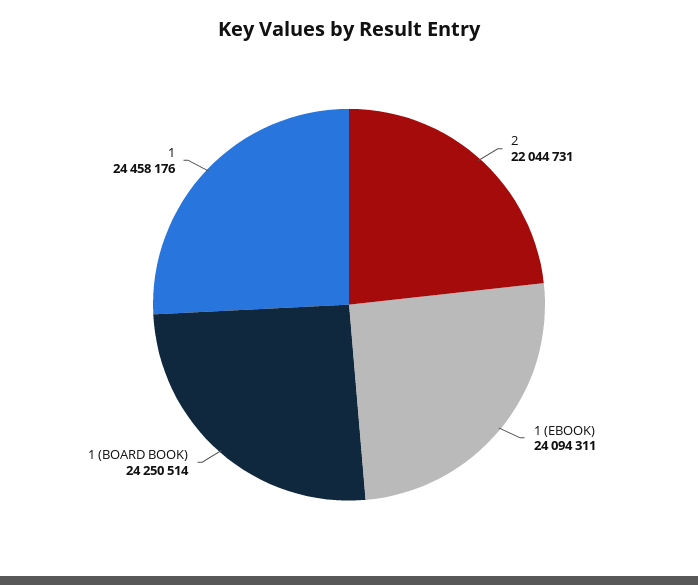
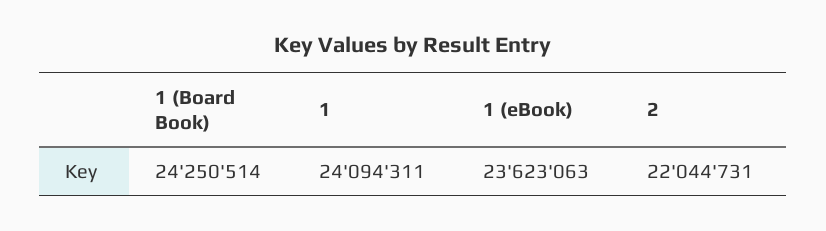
1 (EBOOK): 24094311 -> 23623063
1: 24458176 -> 24094311

